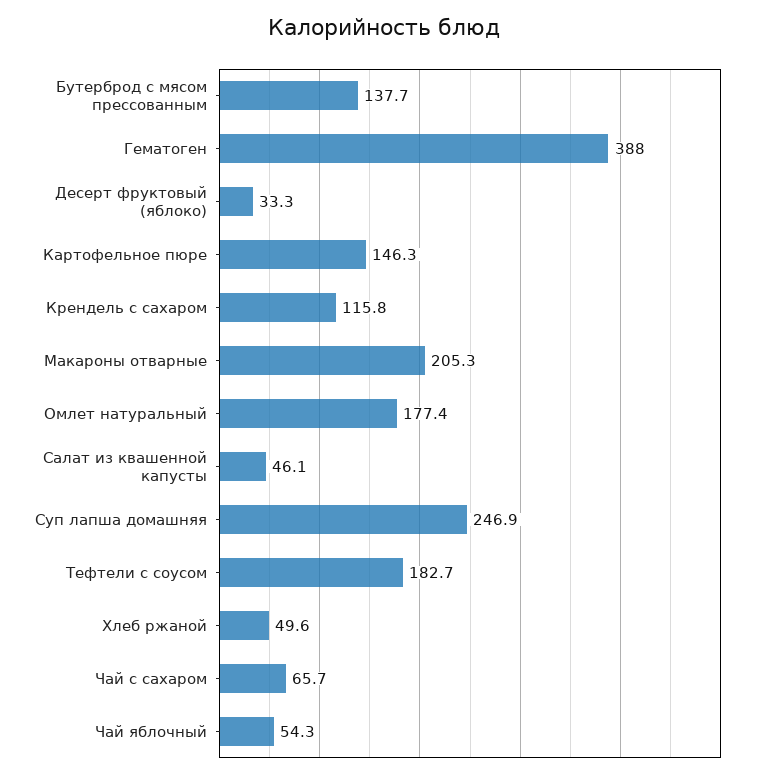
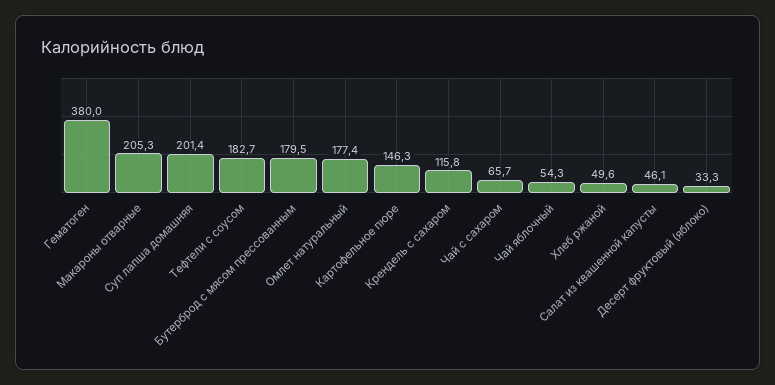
Бутерброд с мясом прессованным: 137.7 -> 179.5
Гематоген: 388 -> 380
Суп лапша домашняя: 246.9 -> 201.4

